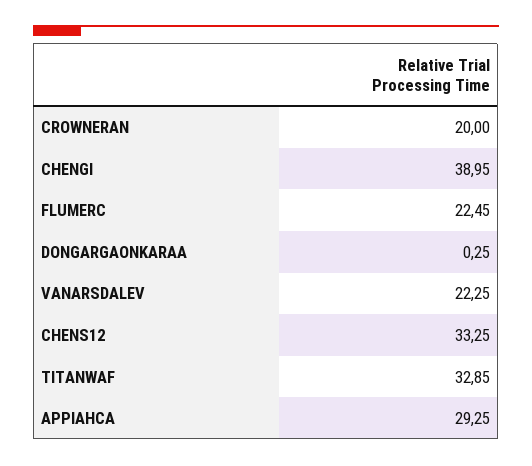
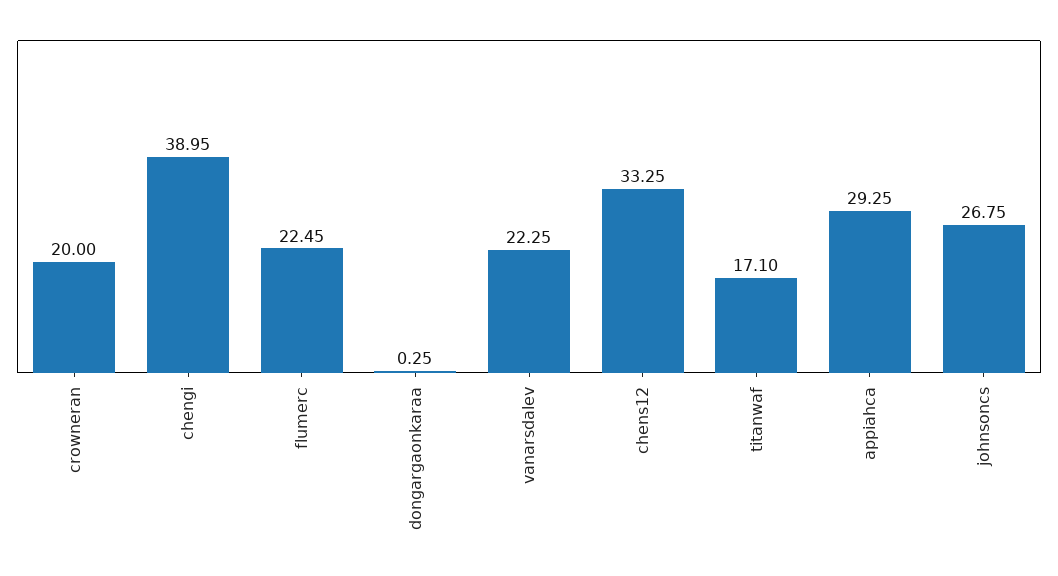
TITANWAF: 32.85 -> 17.1
johnsoncs: none -> 26.75

